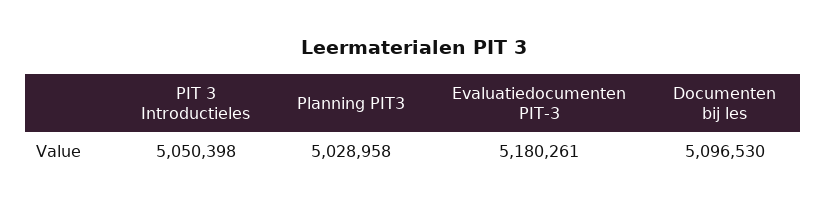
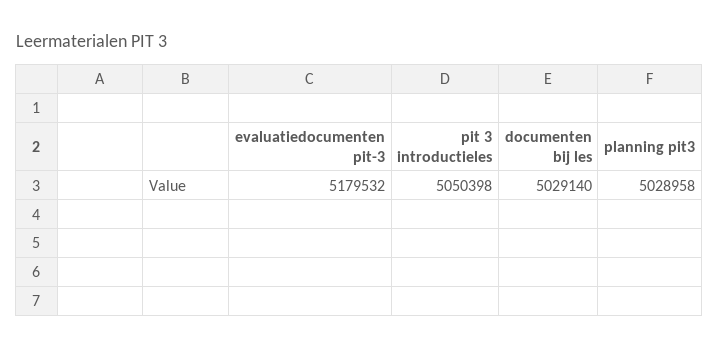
Evaluatiedocumenten PIT-3: 5180261 -> 5179532
Documenten bij les: 5096530 -> 5029140

